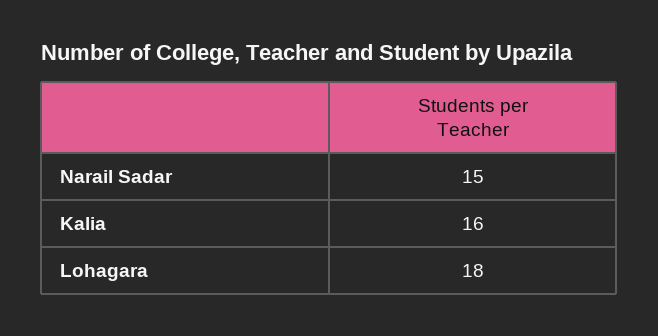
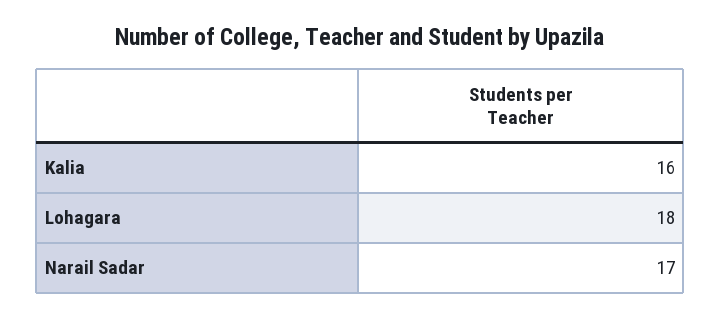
Narail Sadar: 15 -> 17

